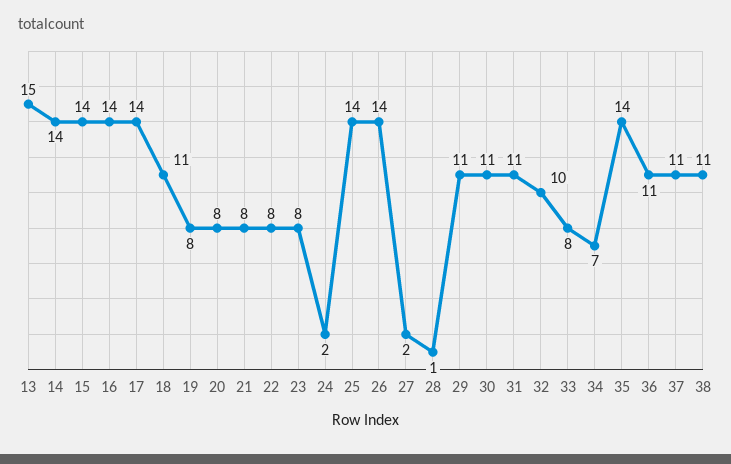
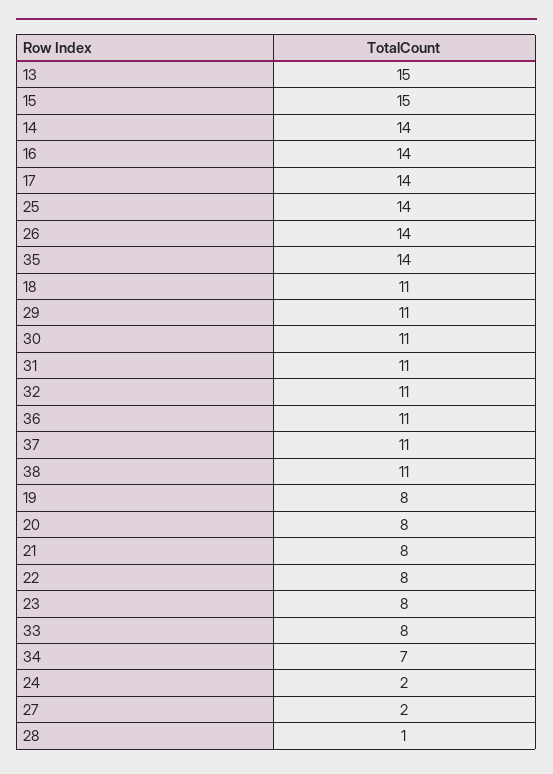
15: 14 -> 15
32: 10 -> 11

